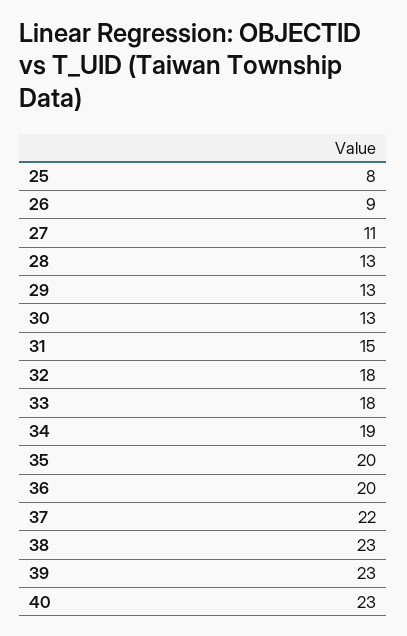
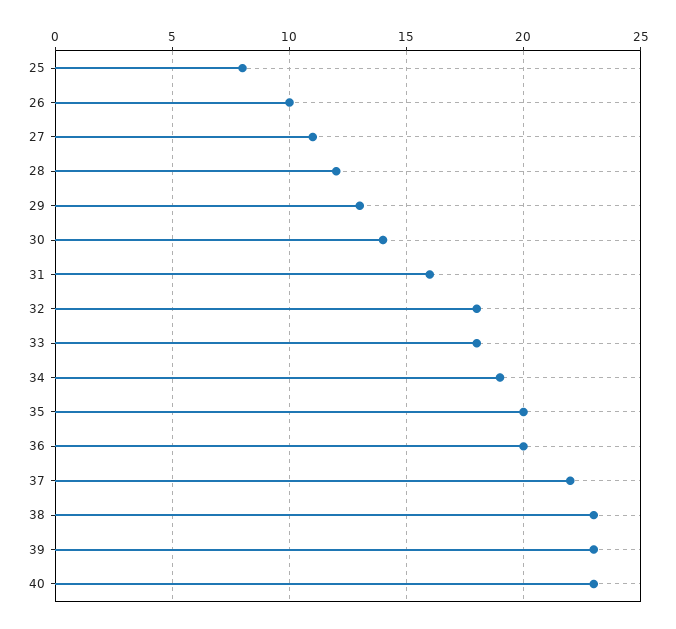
26: 9 -> 10
28: 13 -> 12
30: 13 -> 14
31: 15 -> 16

